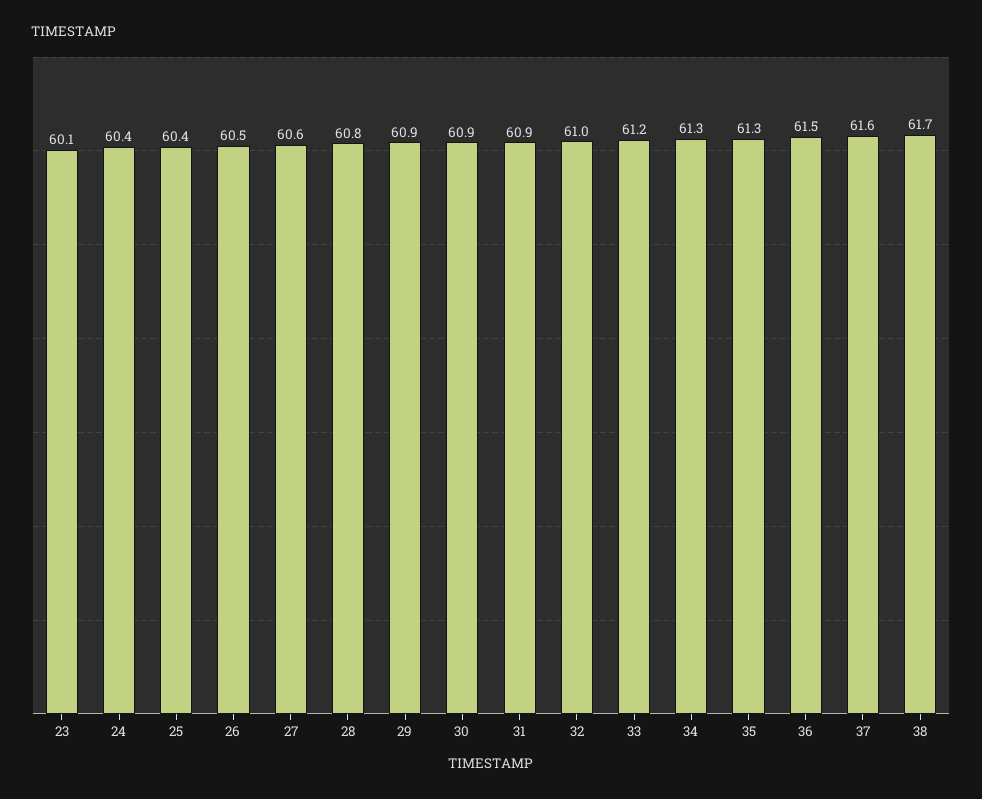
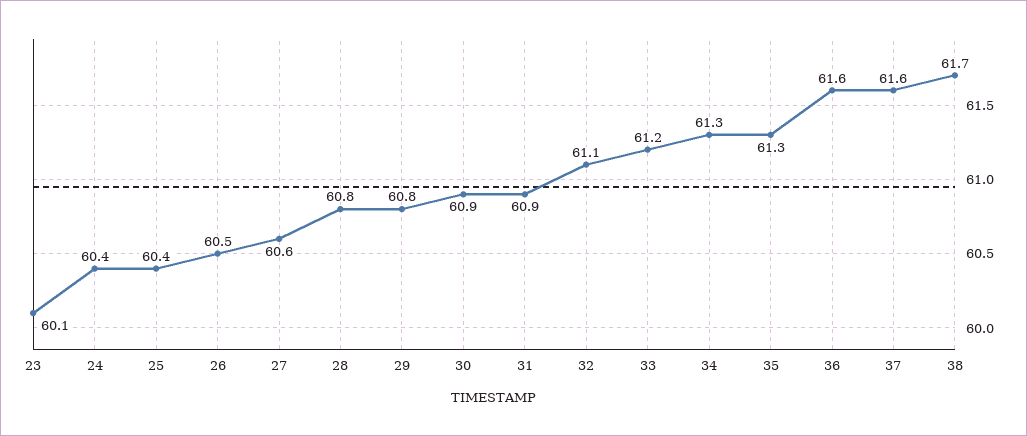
29: 60.9 -> 60.8
32: 61 -> 61.1
36: 61.5 -> 61.6

